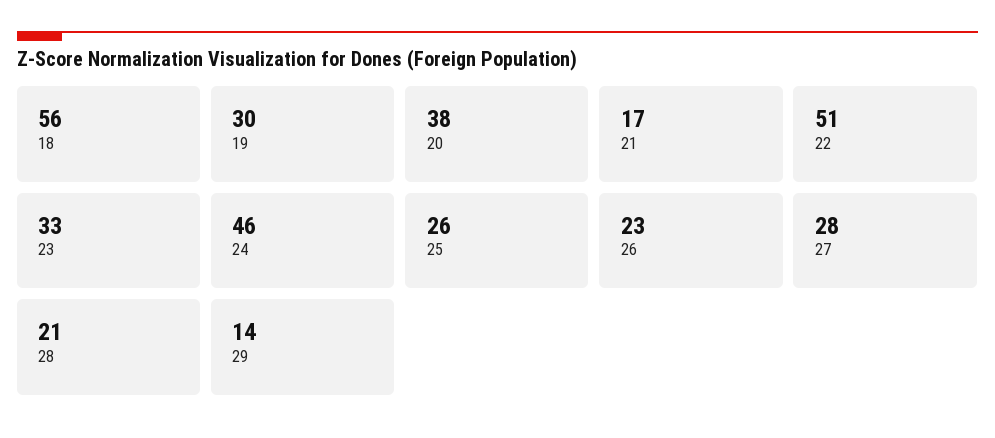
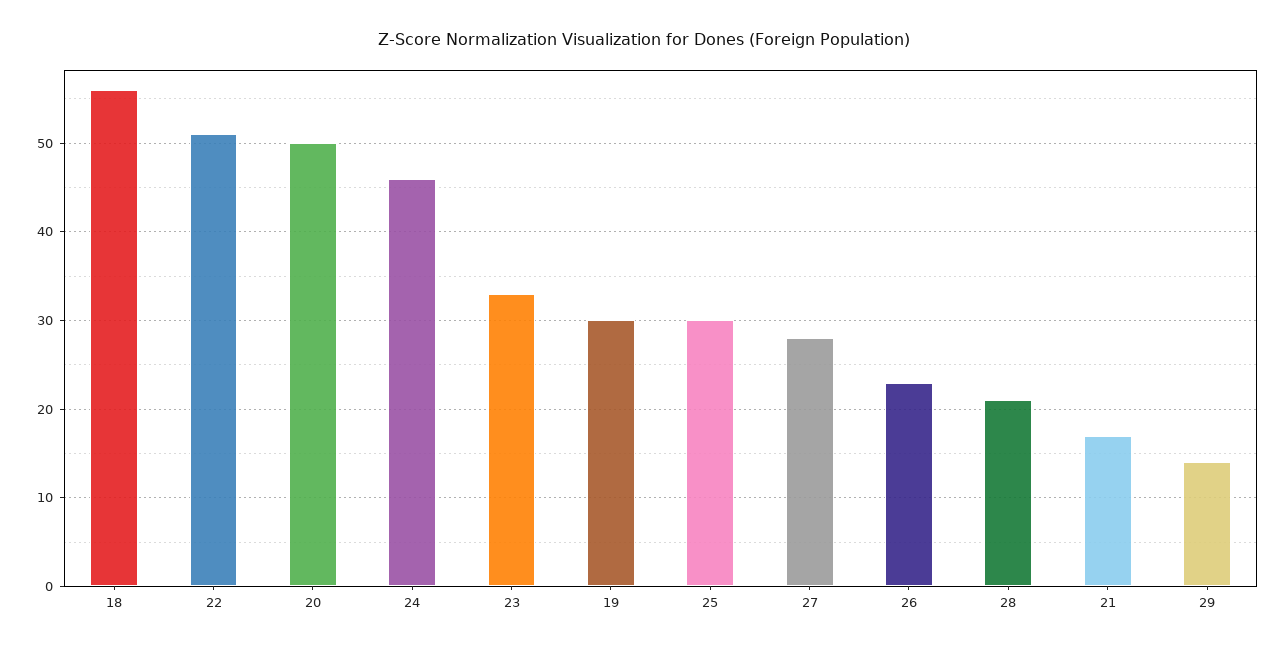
20: 38 -> 50
25: 26 -> 30

